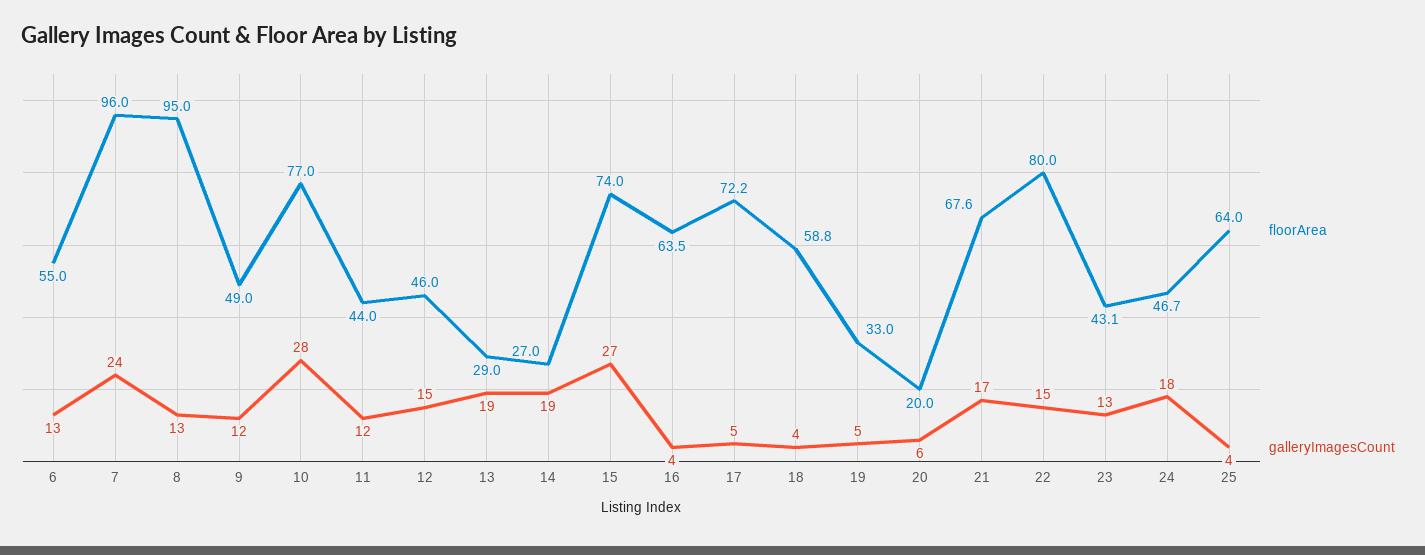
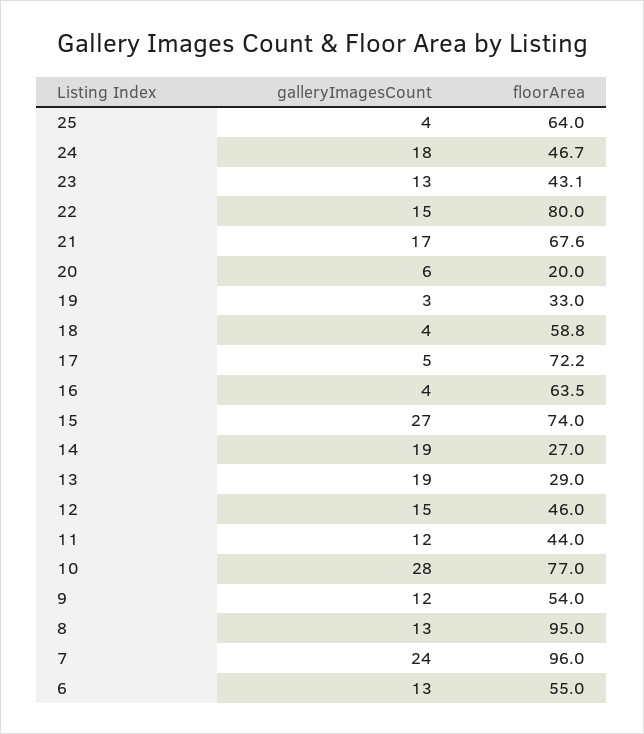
floorArea, 9: 49 -> 54
galleryImagesCount, 19: 5 -> 3

